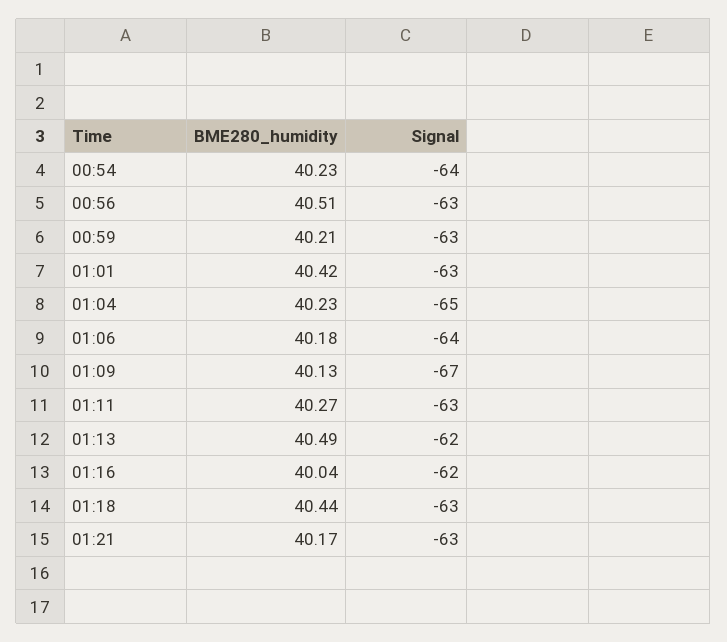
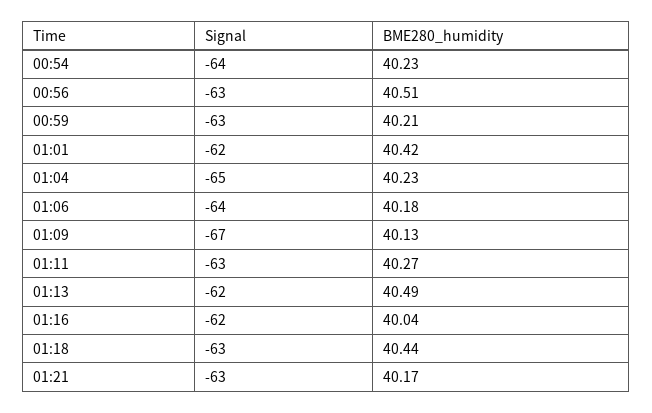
Signal, 01:01: -63 -> -62

